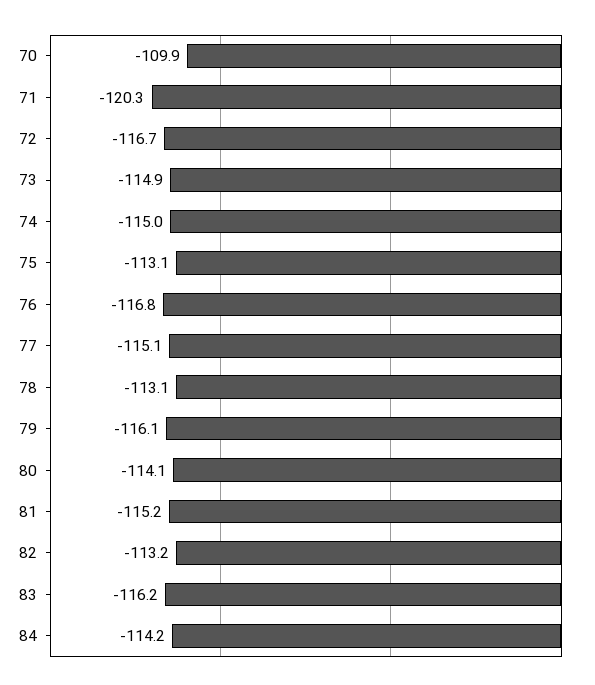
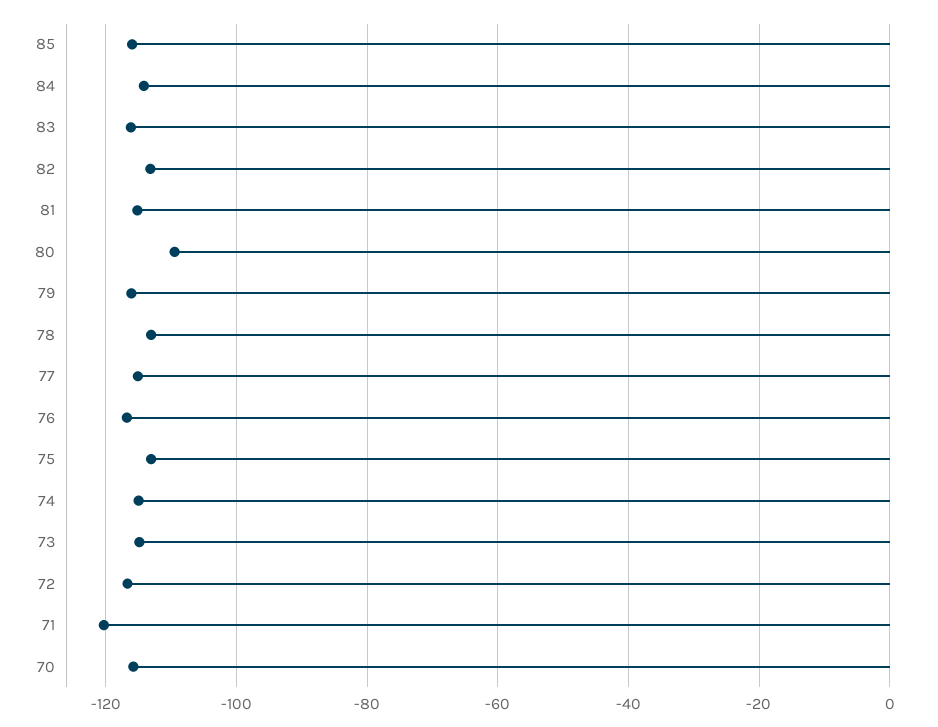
70: -109.9 -> -116
80: -114.1 -> -110
85: none -> -116

